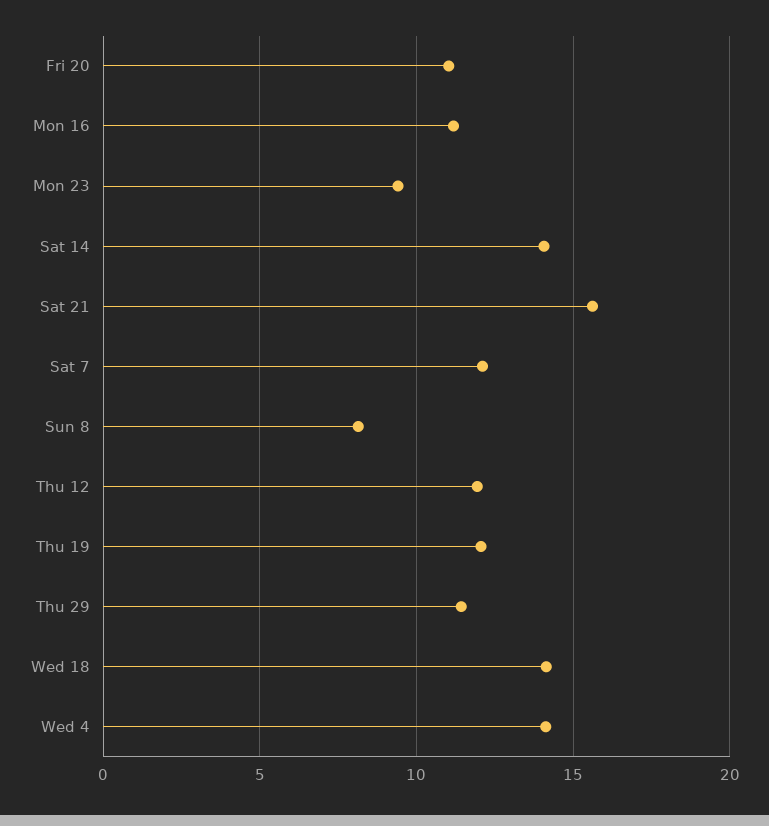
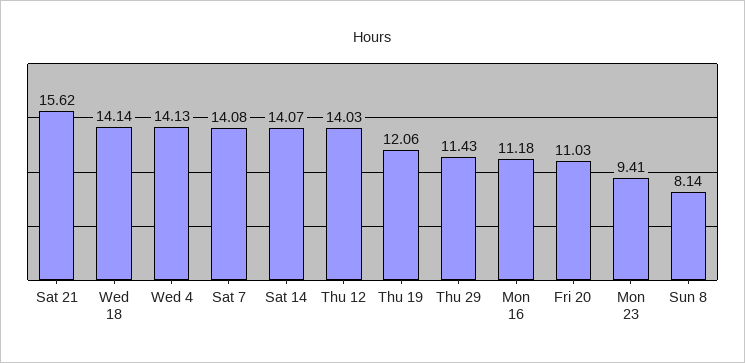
Sat 7: 12 -> 14.08
Thu 12: 12 -> 14.03

